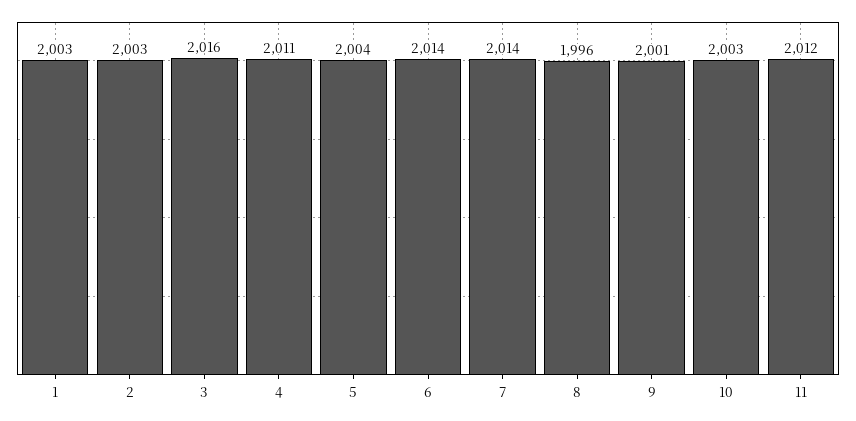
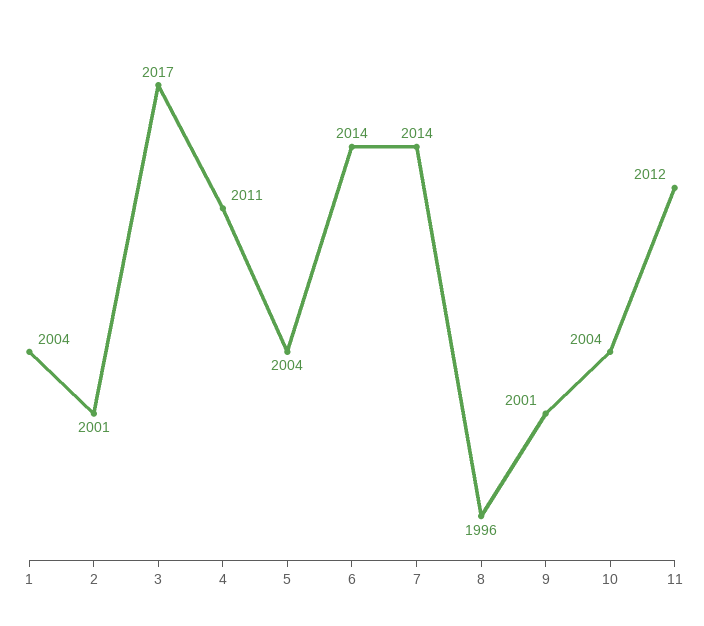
1: 2003 -> 2004
2: 2003 -> 2001
3: 2016 -> 2017
10: 2003 -> 2004

